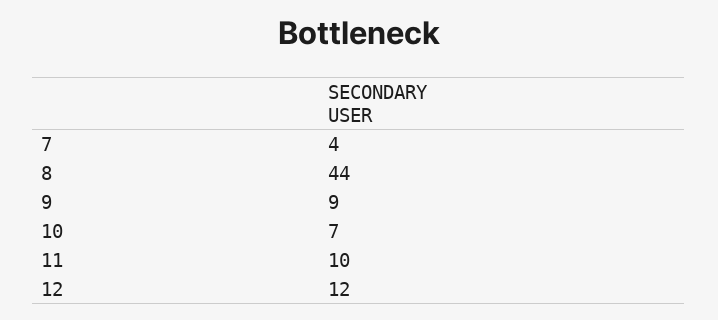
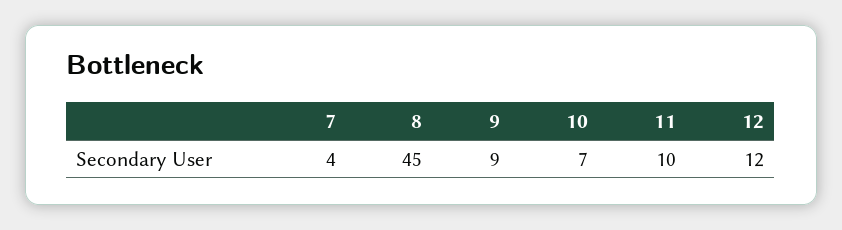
8: 44 -> 45

